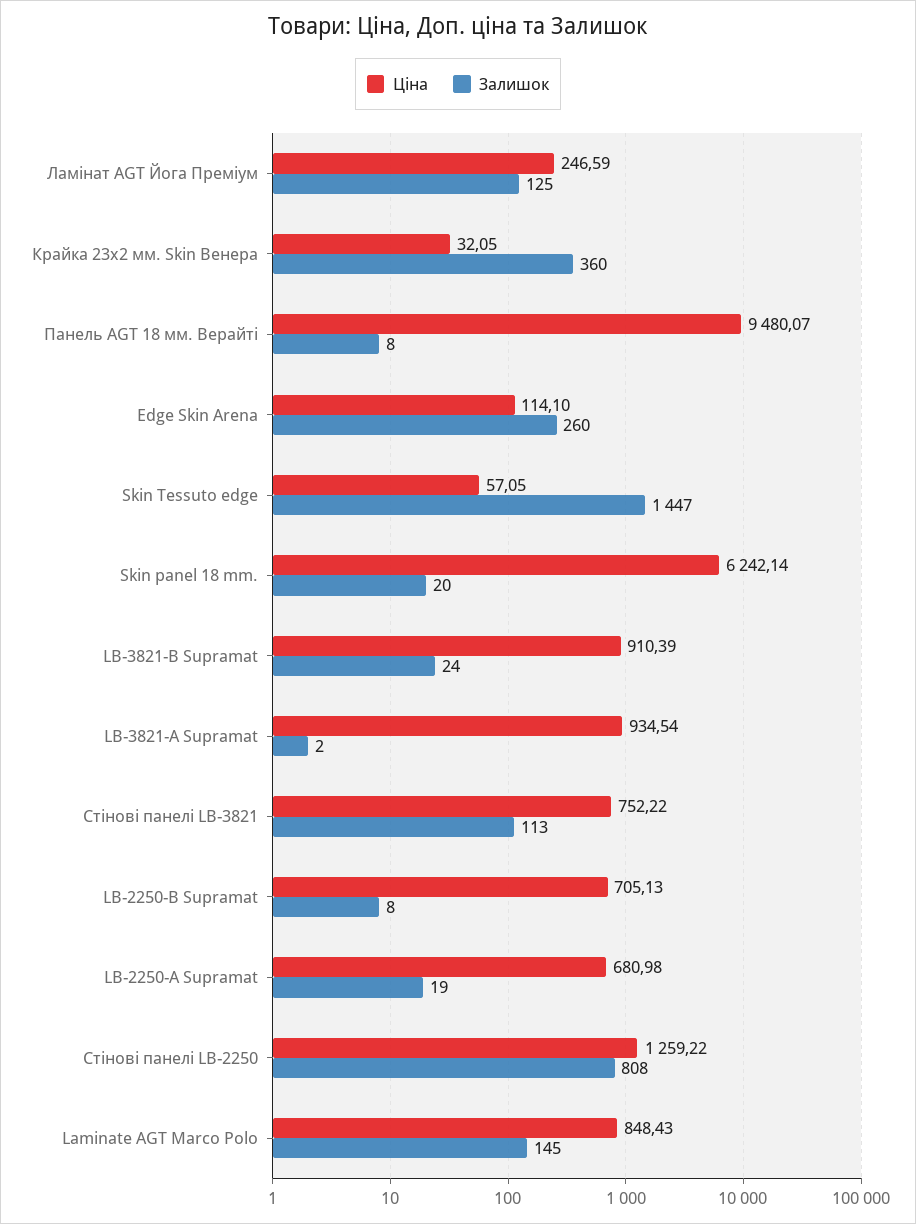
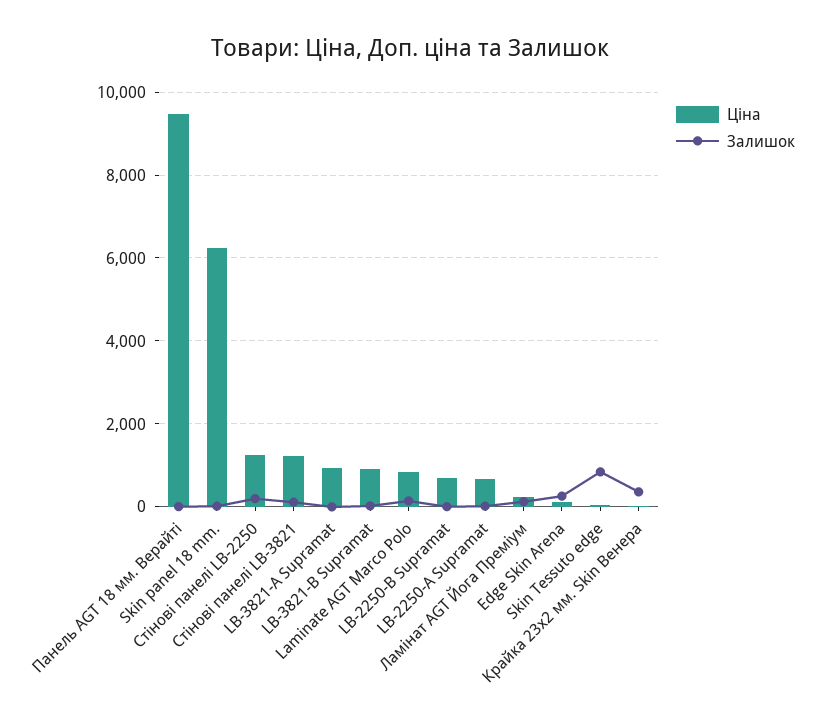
Залишок, Skin Tessuto edge: 1447 -> 800
Ціна, Стінові панелі LB-3821: 752.22 -> 1200
Залишок, Стінові панелі LB-2250: 808 -> 200

